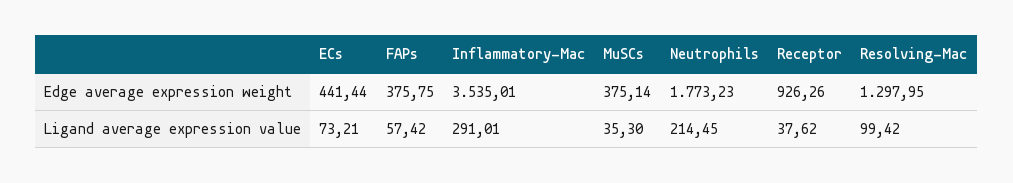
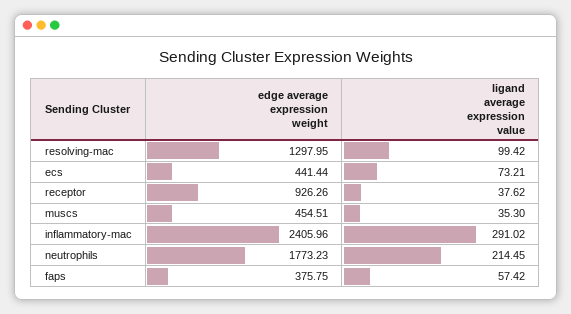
Inflammatory-Mac, Edge average expression weight: 3535.01 -> 2405.96
MuSCs, Edge average expression weight: 375.14 -> 454.51
Inflammatory-Mac, Ligand average expression value: 291.01 -> 291.02

